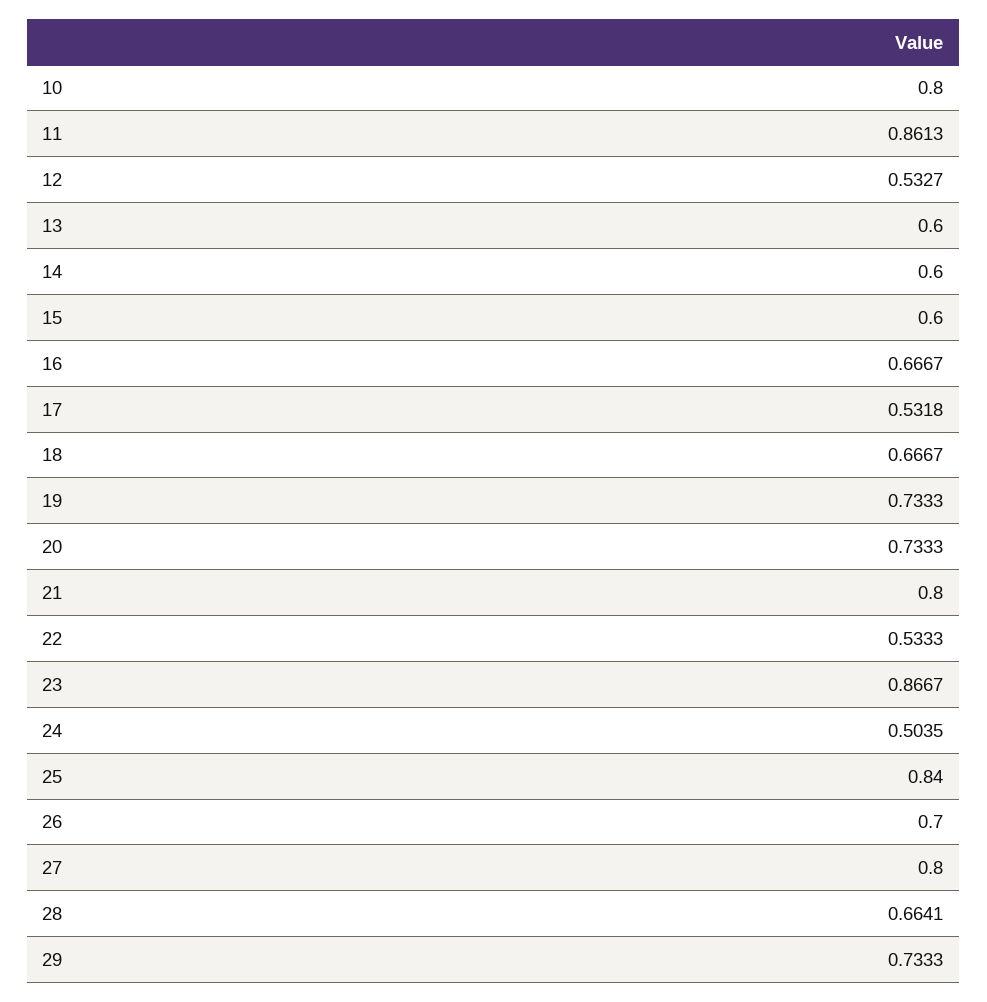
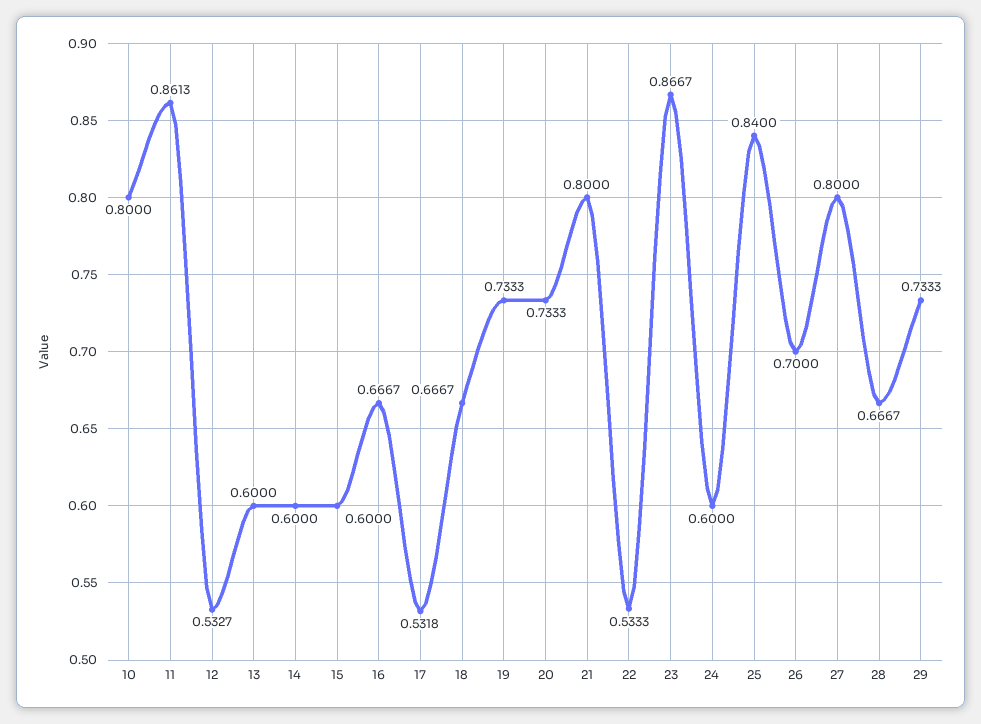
24: 0.5035 -> 0.6
28: 0.6641 -> 0.6667

